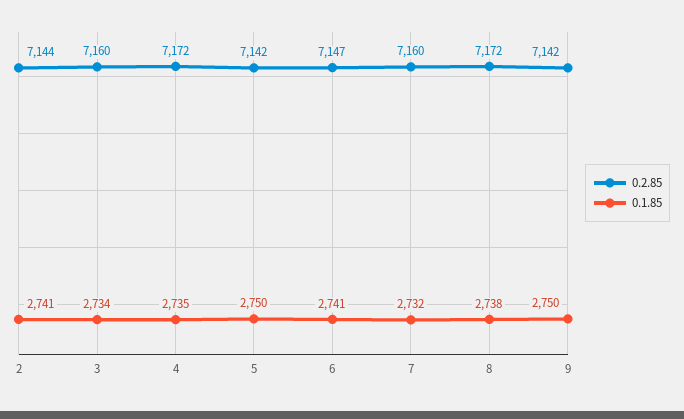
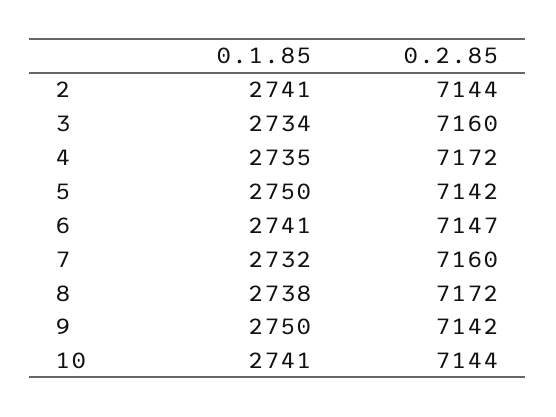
0.1.85, 10: none -> 2741
0.2.85, 10: none -> 7144

